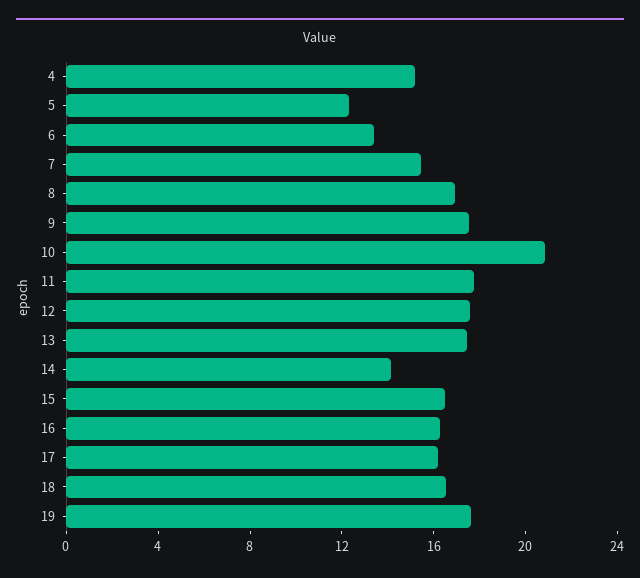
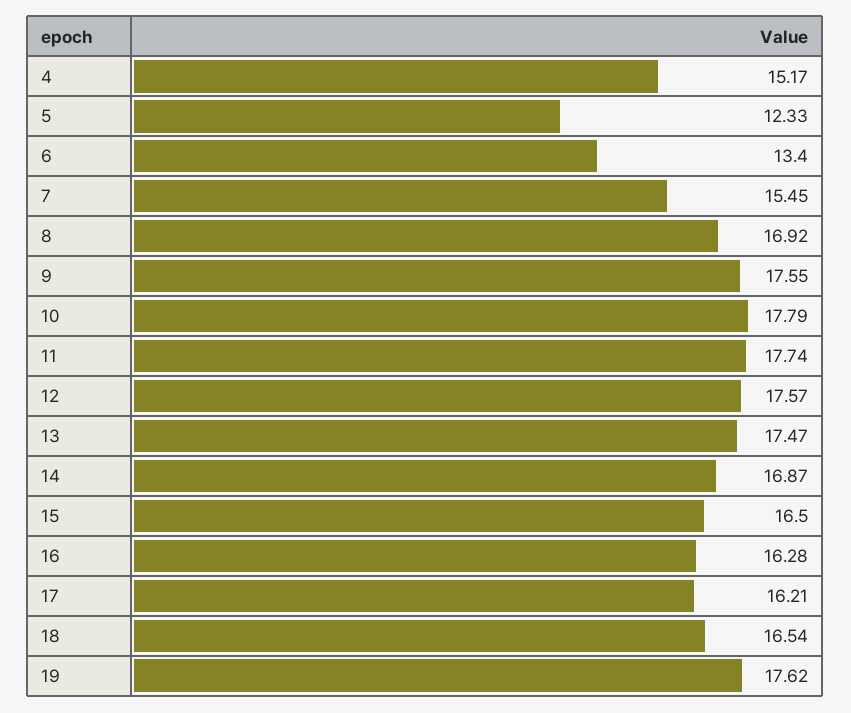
10: 21 -> 17.79
14: 14 -> 16.87

